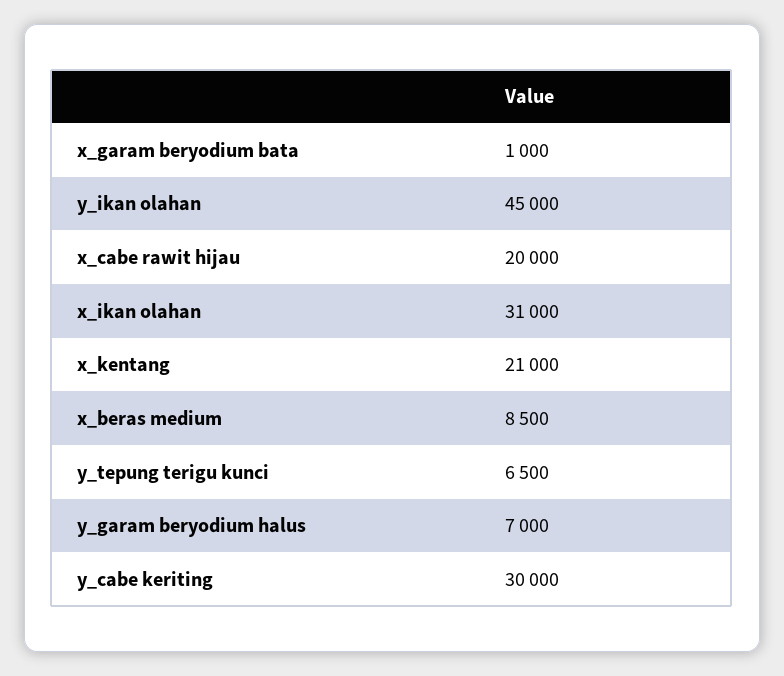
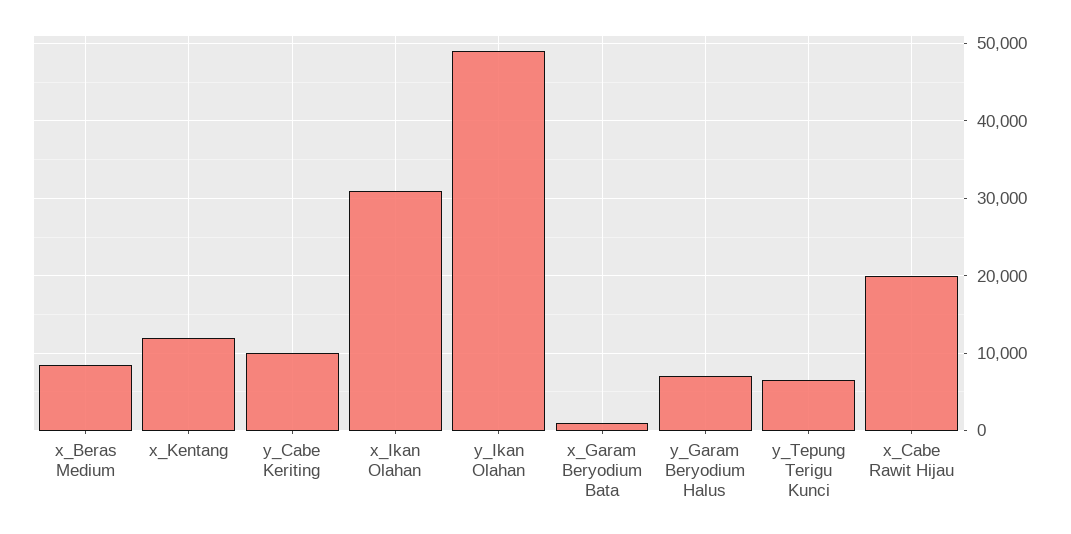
y_ikan olahan: 45000 -> 49000
x_kentang: 21000 -> 12000
y_cabe keriting: 30000 -> 10000

